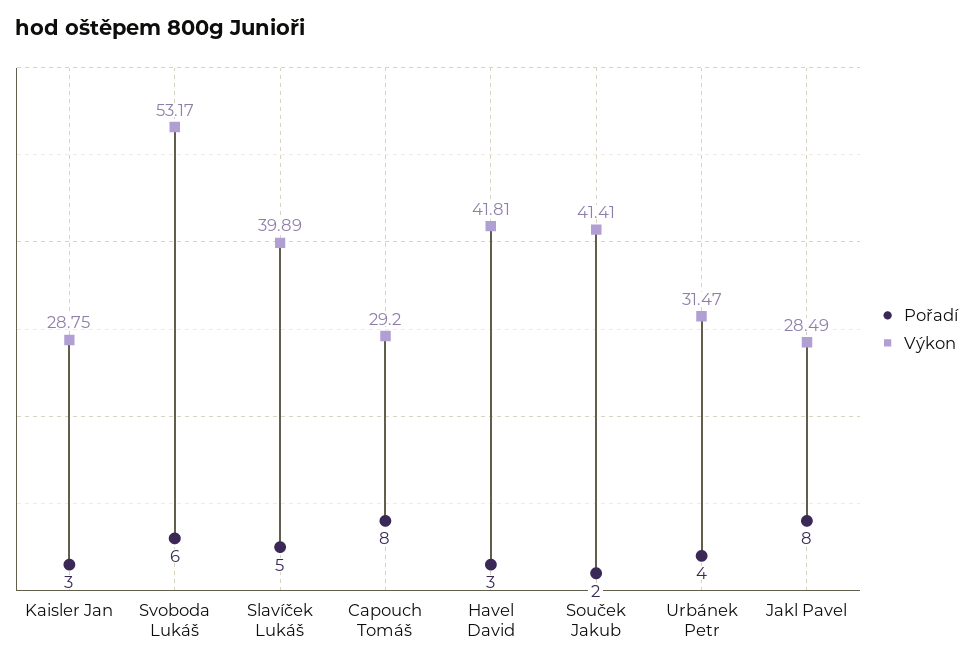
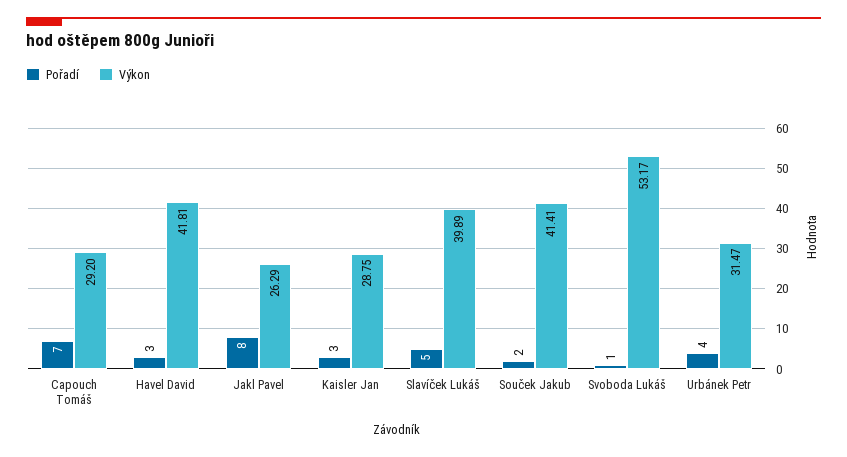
Pořadí, Svoboda Lukáš: 6 -> 1
Pořadí, Capouch Tomáš: 8 -> 7
Výkon, Jakl Pavel: 28.49 -> 26.29

